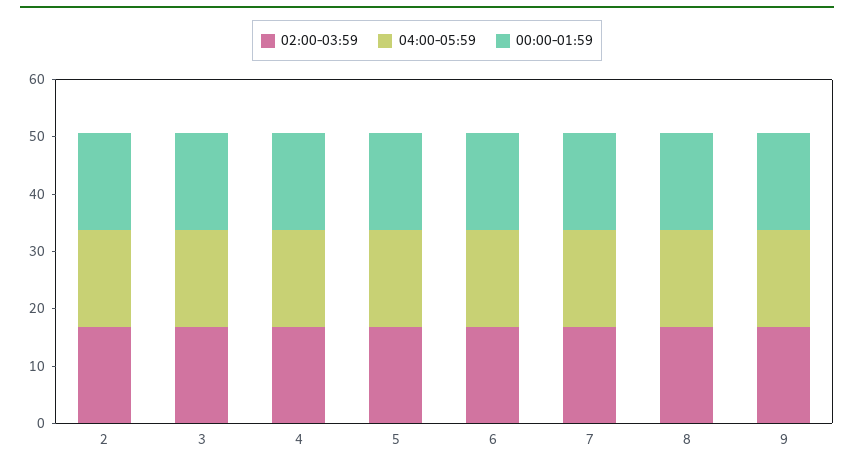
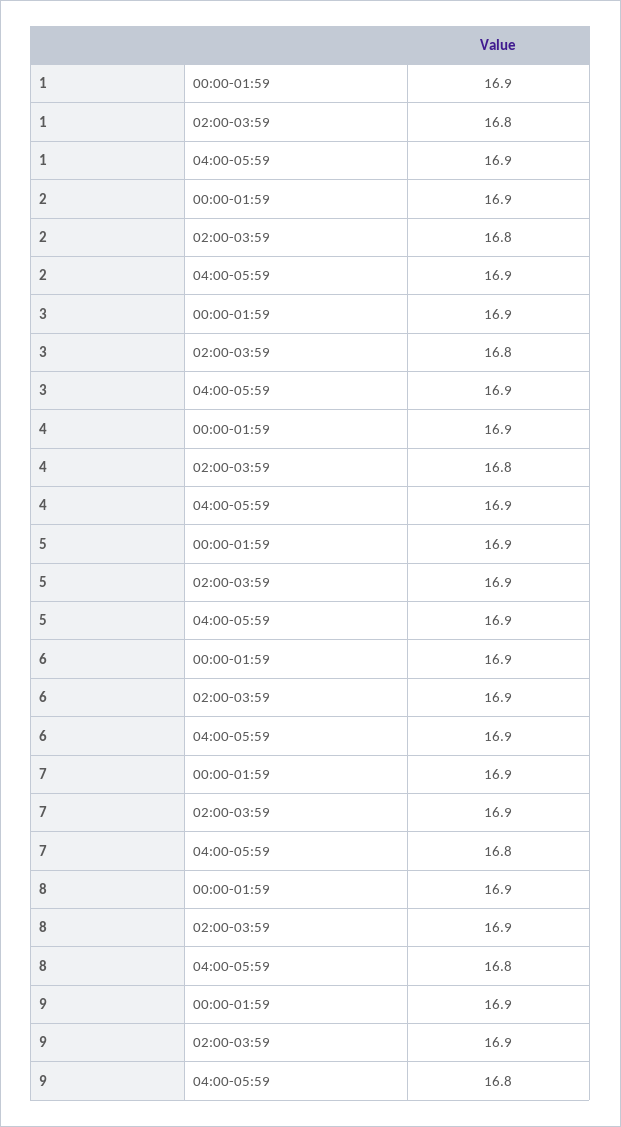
00:00-01:59, 1: none -> 16.9
02:00-03:59, 1: none -> 16.8
04:00-05:59, 1: none -> 16.9

